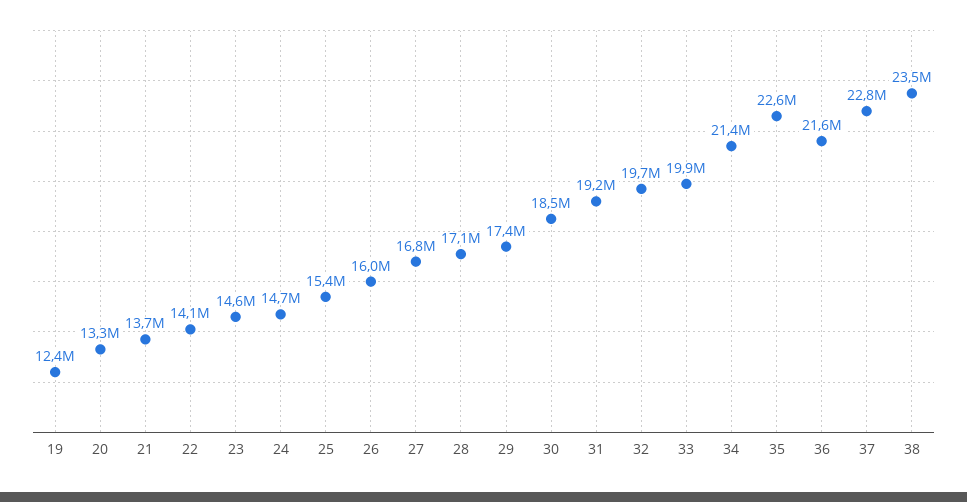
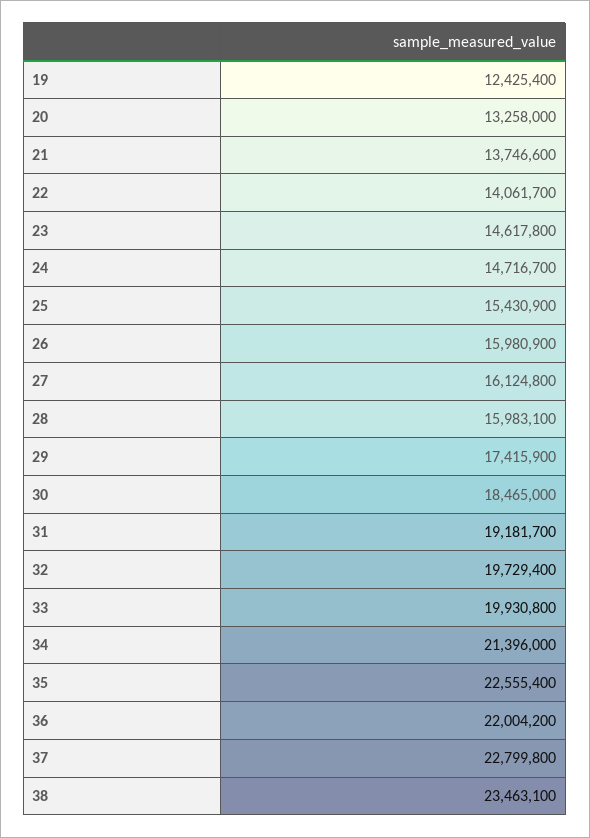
27: 16800000 -> 16124800
28: 17100000 -> 15983100
36: 21600000 -> 22004200

